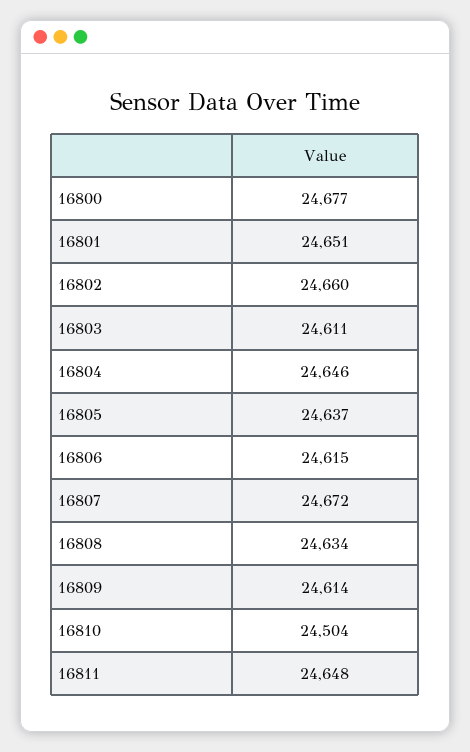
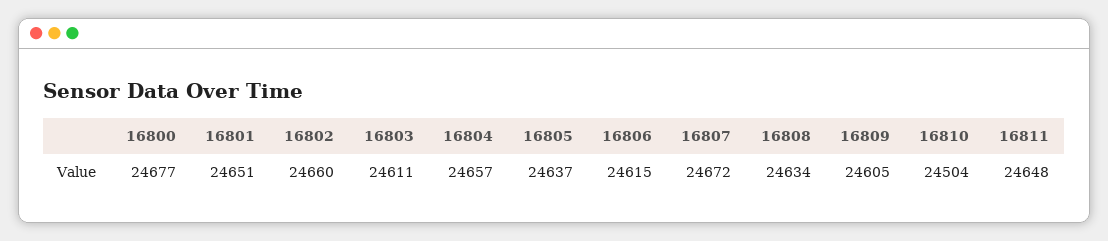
16804: 24646 -> 24657
16809: 24614 -> 24605

